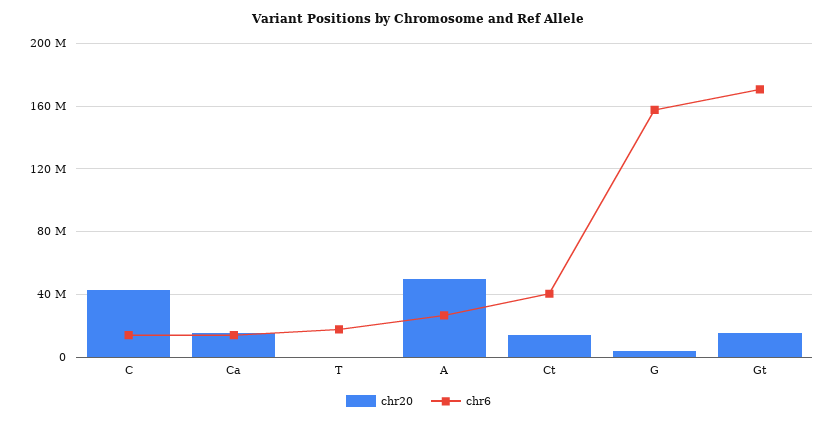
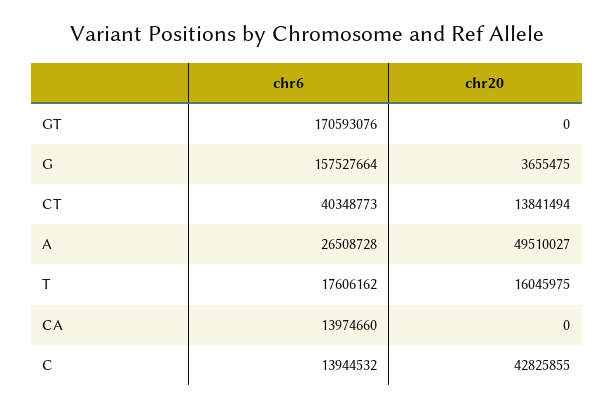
chr20, Ca: 15000000 -> 0
chr20, T: 0 -> 16045975
chr20, Gt: 15000000 -> 0

